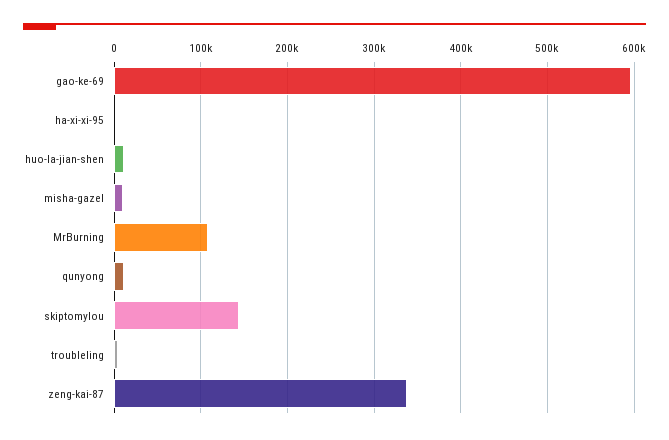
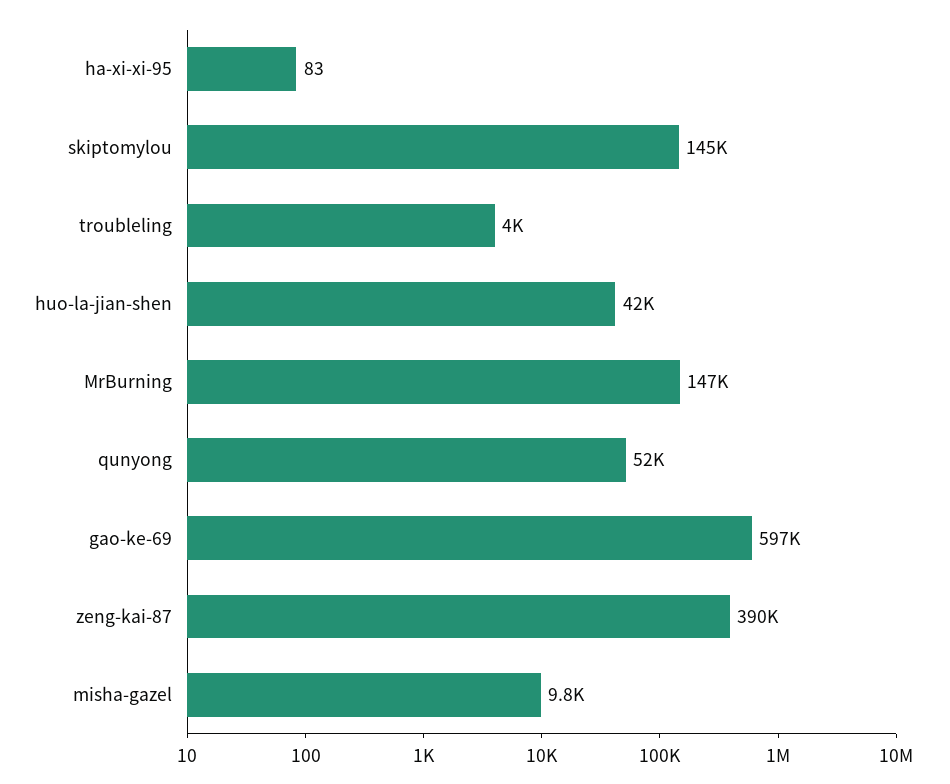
huo-la-jian-shen: 10000 -> 42000
MrBurning: 110000 -> 147000
qunyong: 10000 -> 52000
zeng-kai-87: 340000 -> 390000

